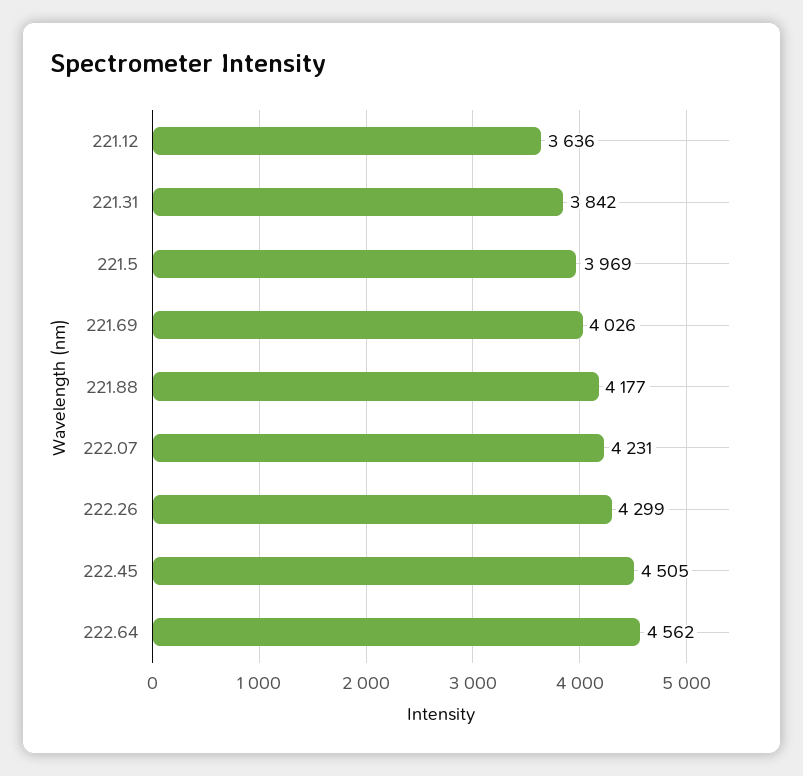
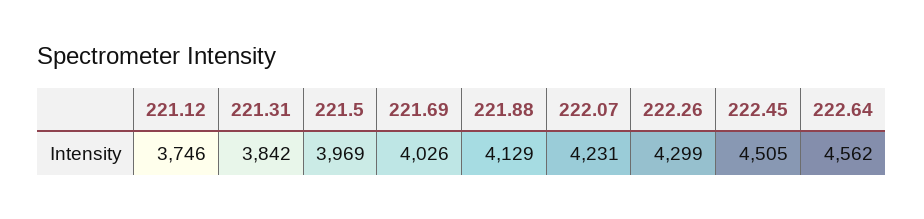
221.12: 3636 -> 3746
221.88: 4177 -> 4129

